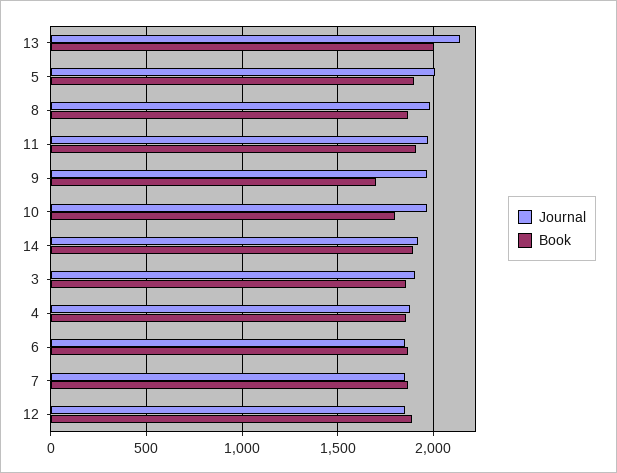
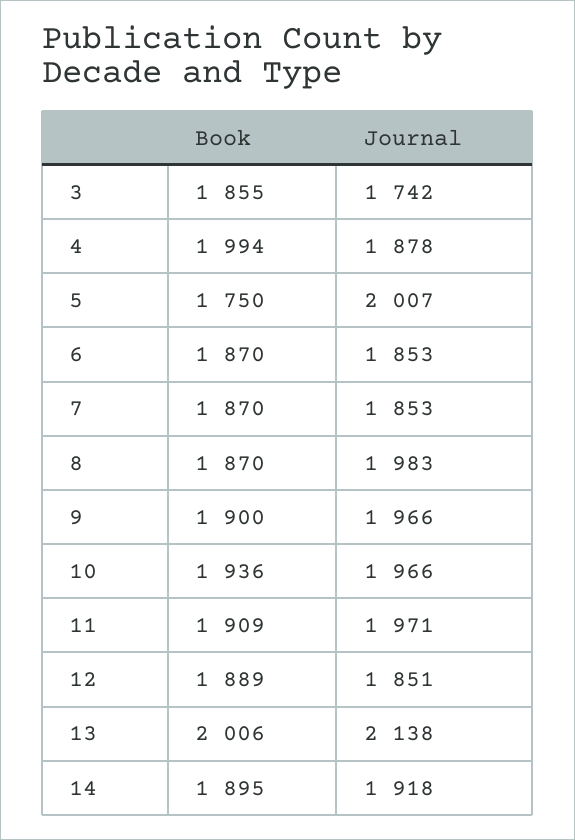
Book, 5: 1900 -> 1750
Book, 9: 1700 -> 1900
Book, 10: 1800 -> 1936
Journal, 3: 1900 -> 1742
Book, 4: 1850 -> 1994

